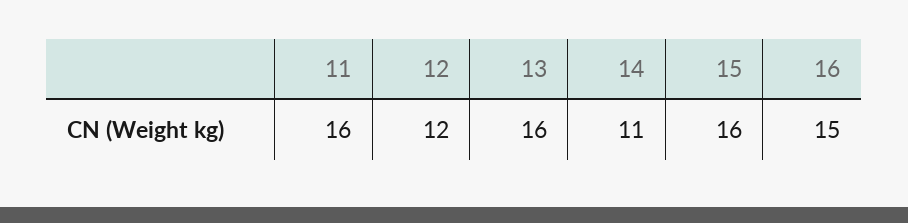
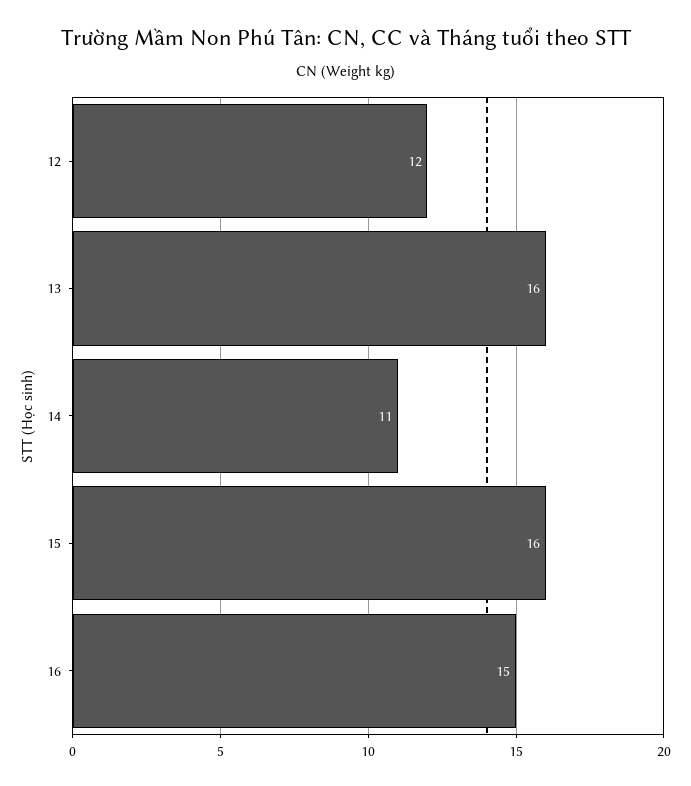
11: 16 -> none

